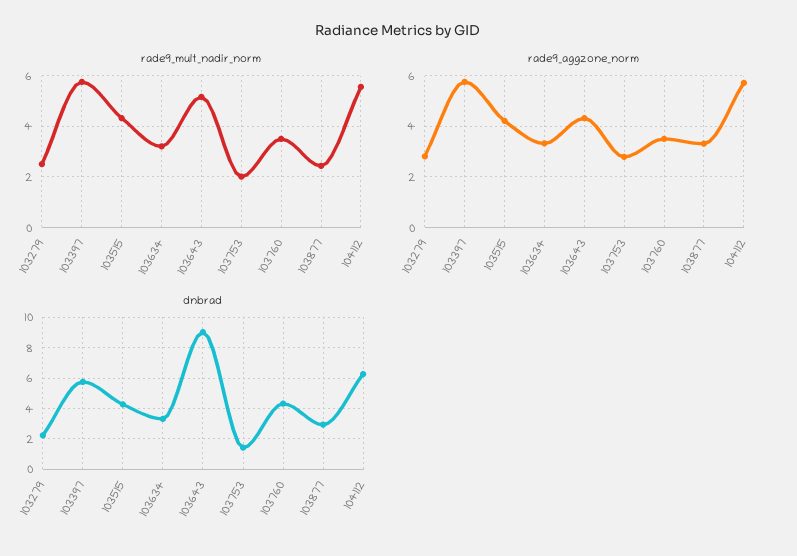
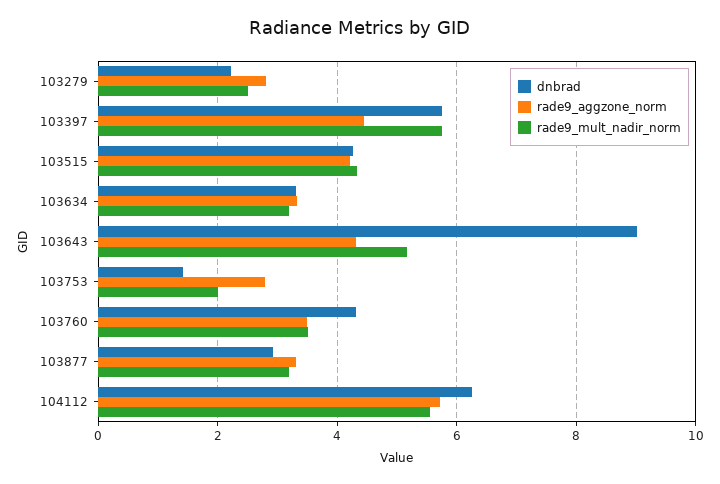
rade9_mult_nadir_norm, 103877: 2.5 -> 3.2
rade9_aggzone_norm, 103397: 5.75 -> 4.4

